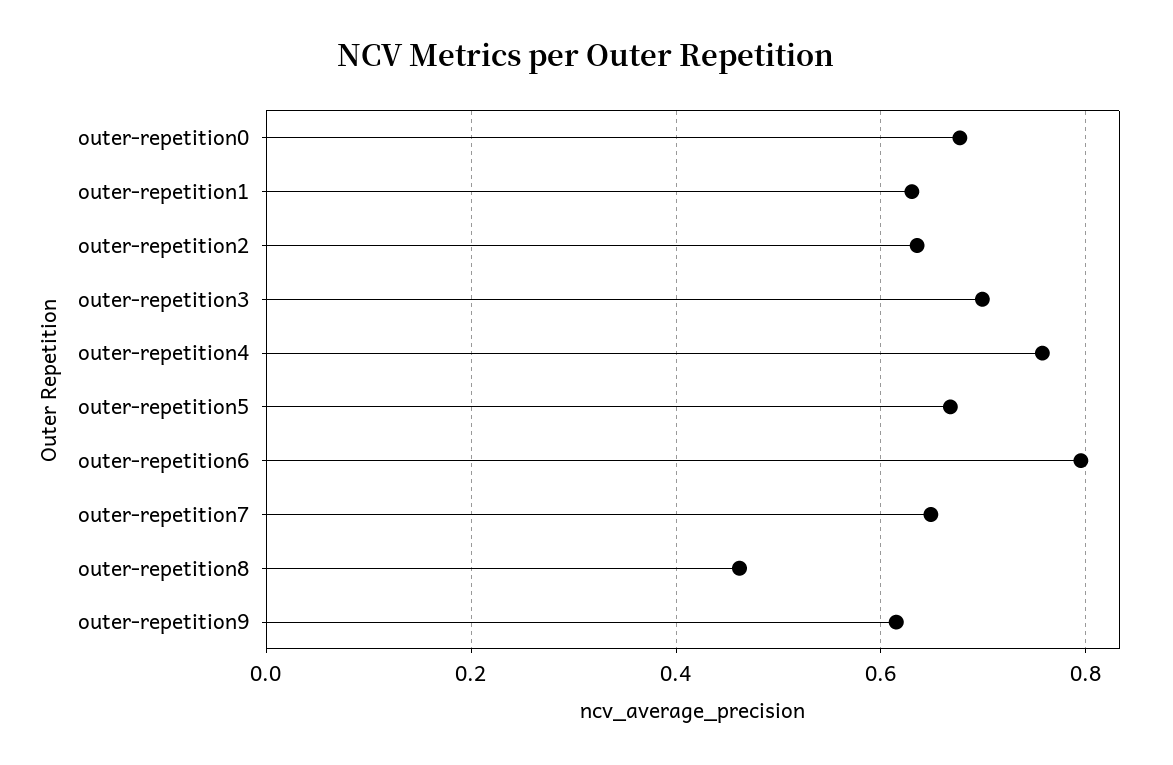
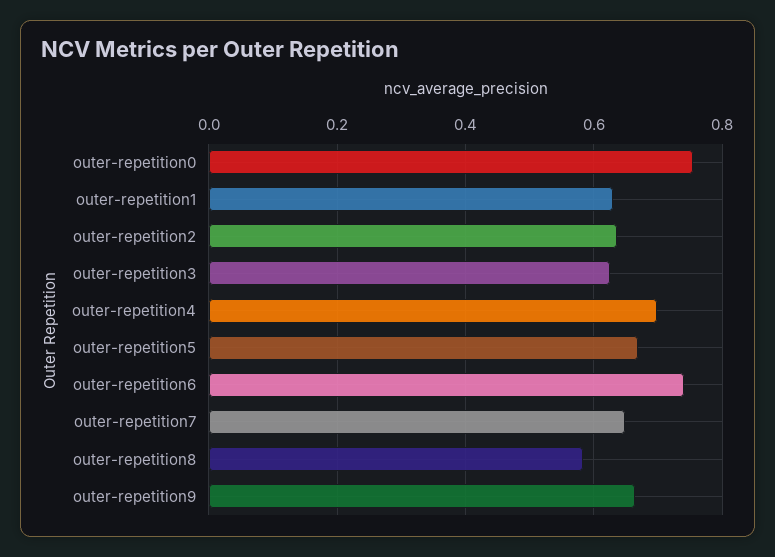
outer-repetition0: 0.68 -> 0.76
outer-repetition3: 0.7 -> 0.62
outer-repetition4: 0.76 -> 0.7
outer-repetition6: 0.8 -> 0.74
outer-repetition8: 0.46 -> 0.58
outer-repetition9: 0.62 -> 0.66

